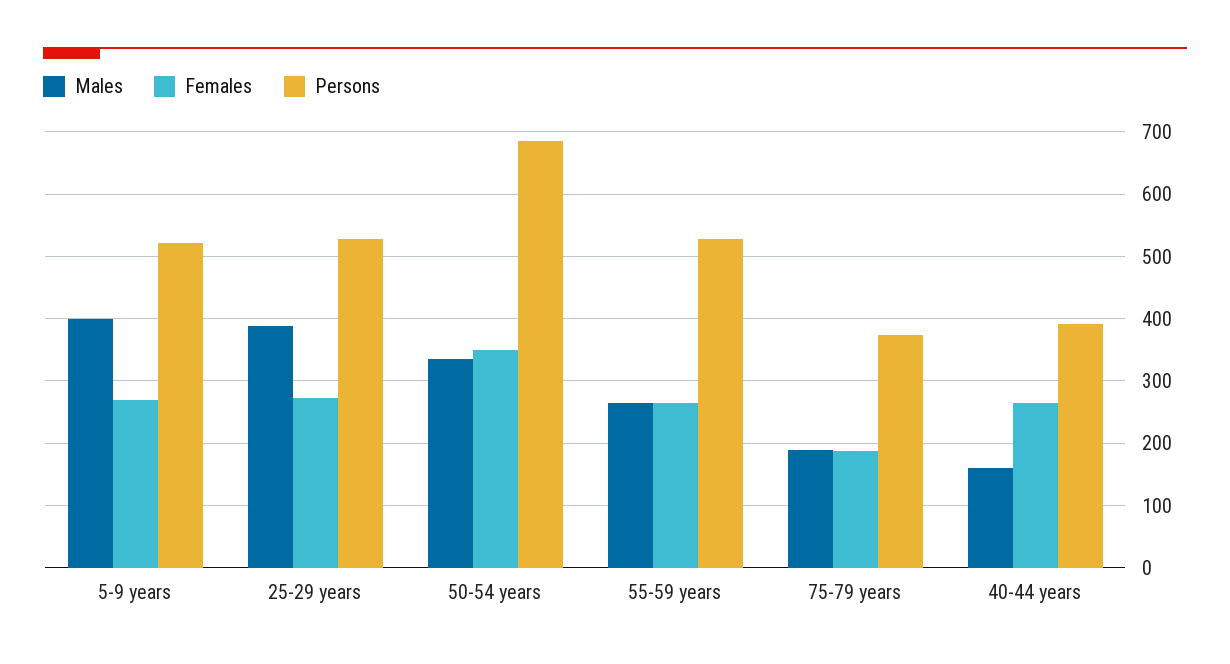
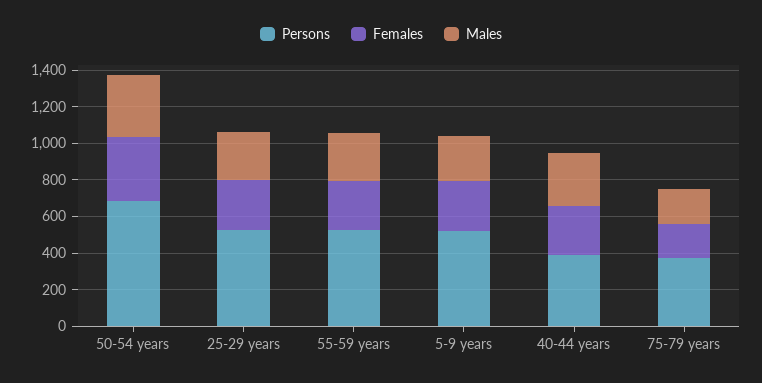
Males, 5-9 years: 400 -> 250
Males, 25-29 years: 390 -> 250
Males, 40-44 years: 160 -> 300

